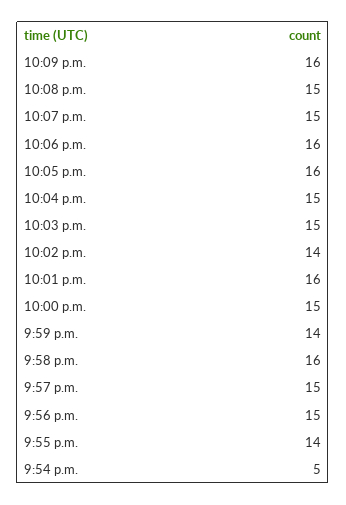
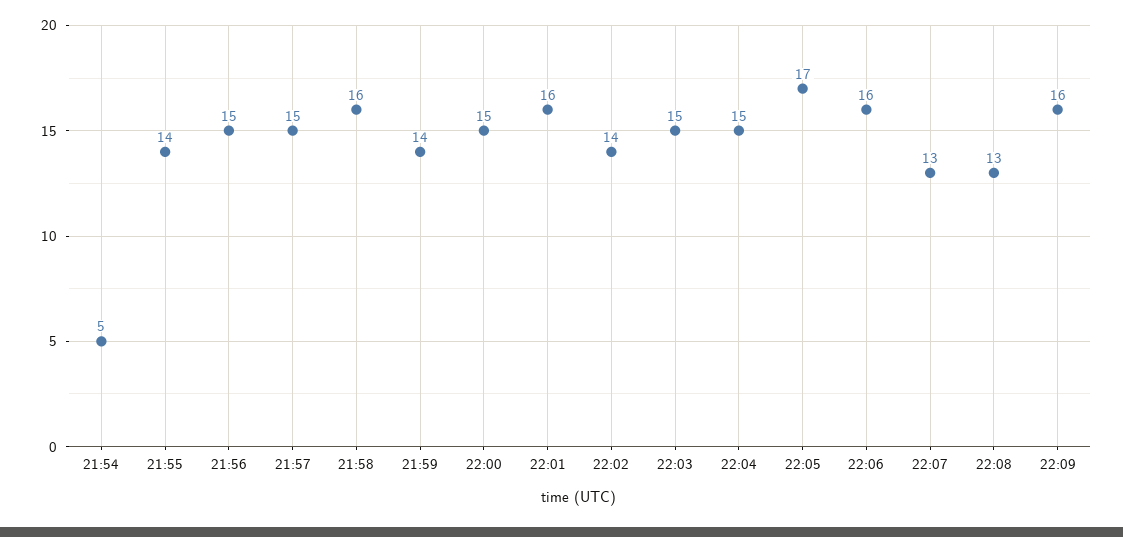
10:08 p.m.: 15 -> 13
10:07 p.m.: 15 -> 13
10:05 p.m.: 16 -> 17

